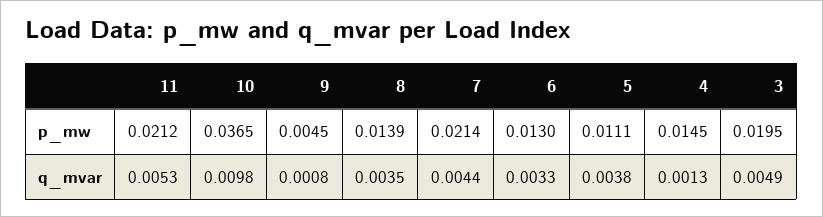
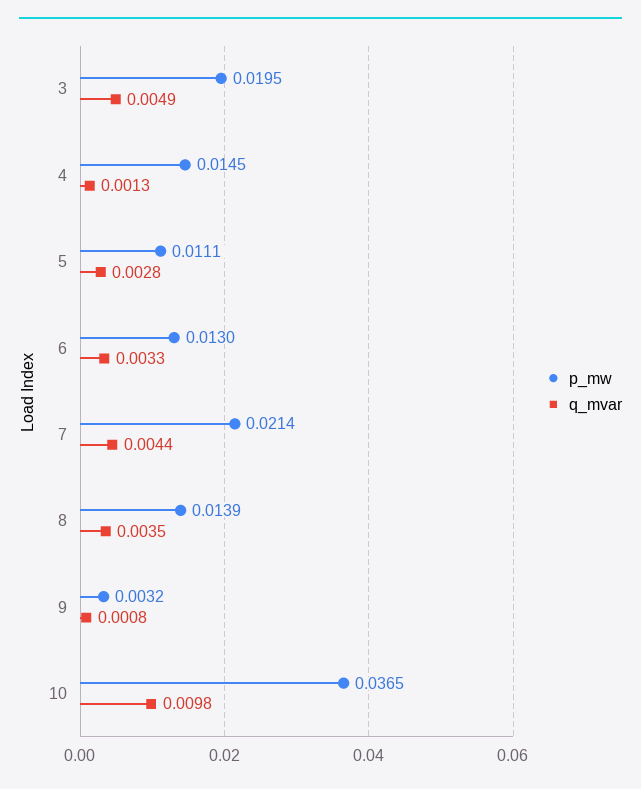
p_mw, 11: 0.0212 -> none
p_mw, 9: 0.0045 -> 0.0032
q_mvar, 11: 0.0053 -> none
q_mvar, 5: 0.0038 -> 0.0028

